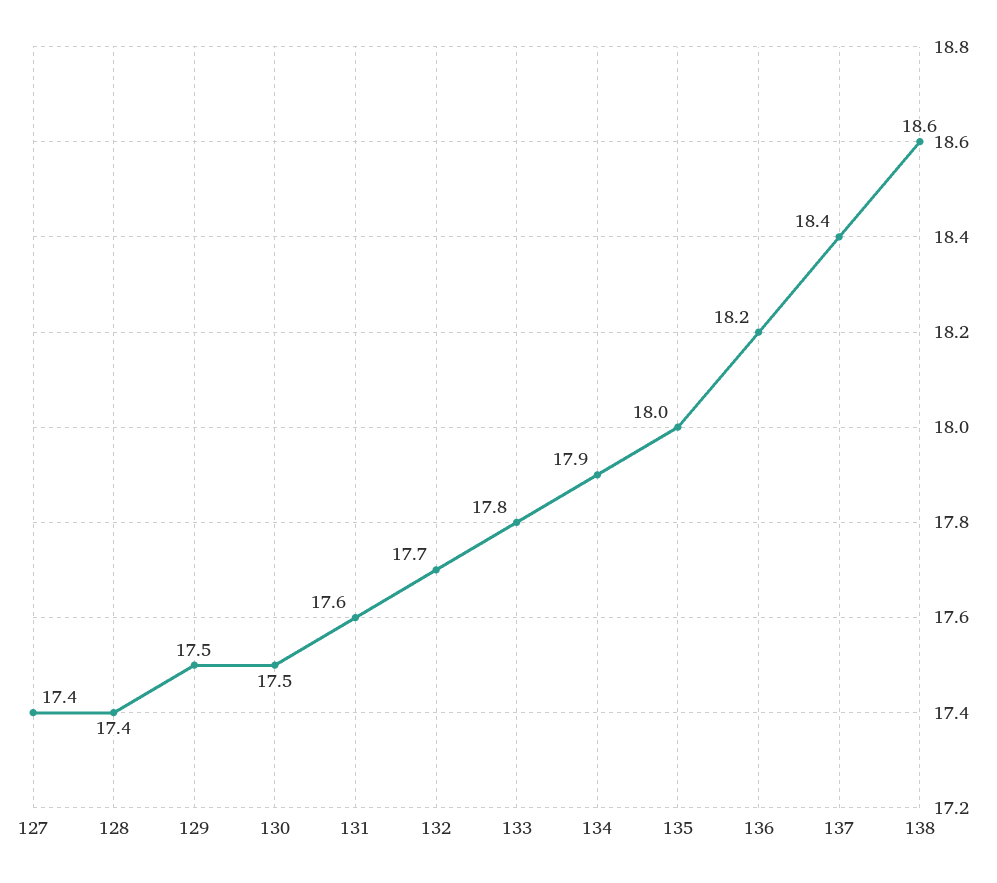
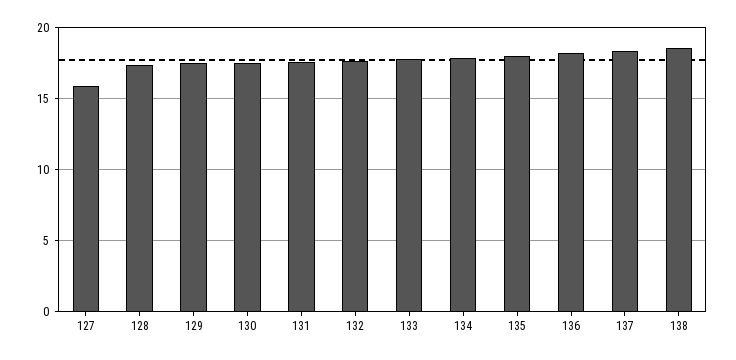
127: 17.4 -> 16

